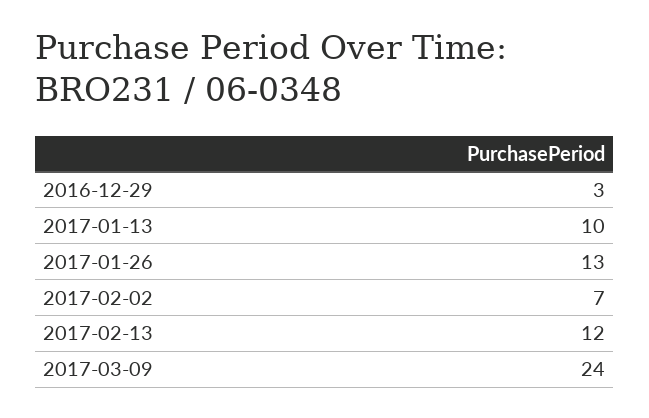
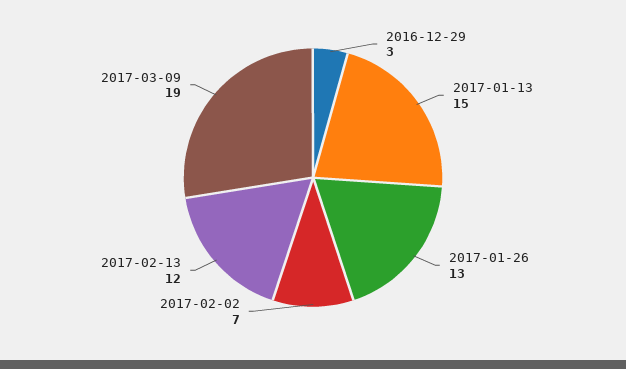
2017-01-13: 10 -> 15
2017-03-09: 24 -> 19

